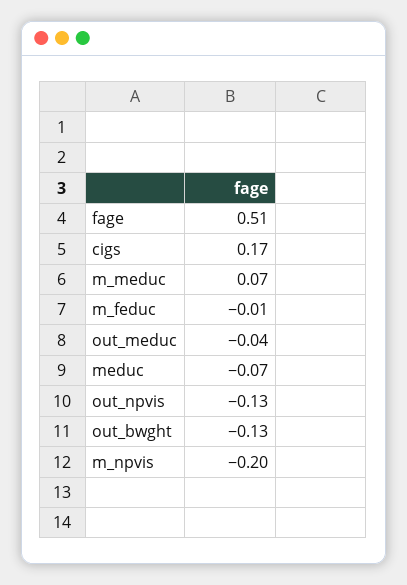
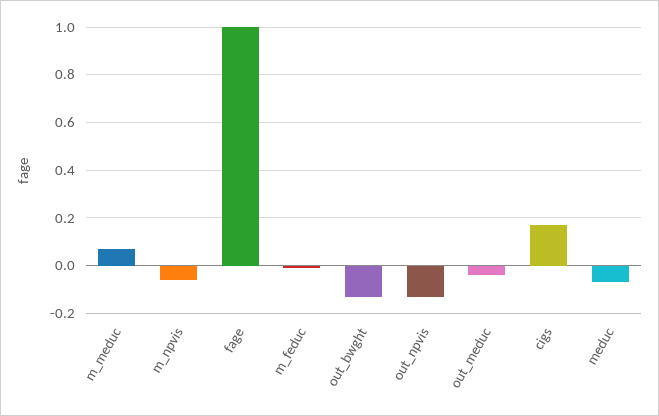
fage: 0.51 -> 1
m_npvis: -0.2 -> -0.05

